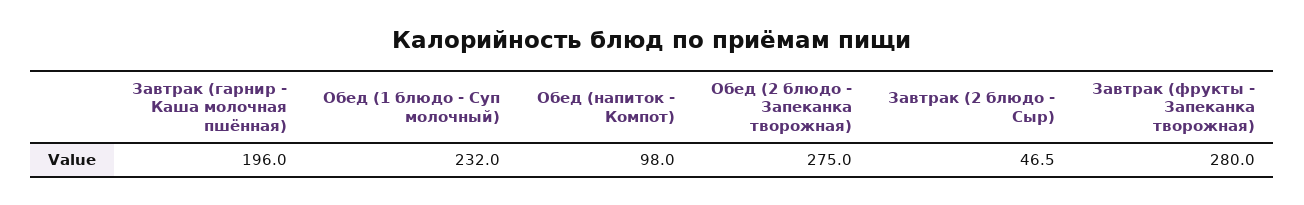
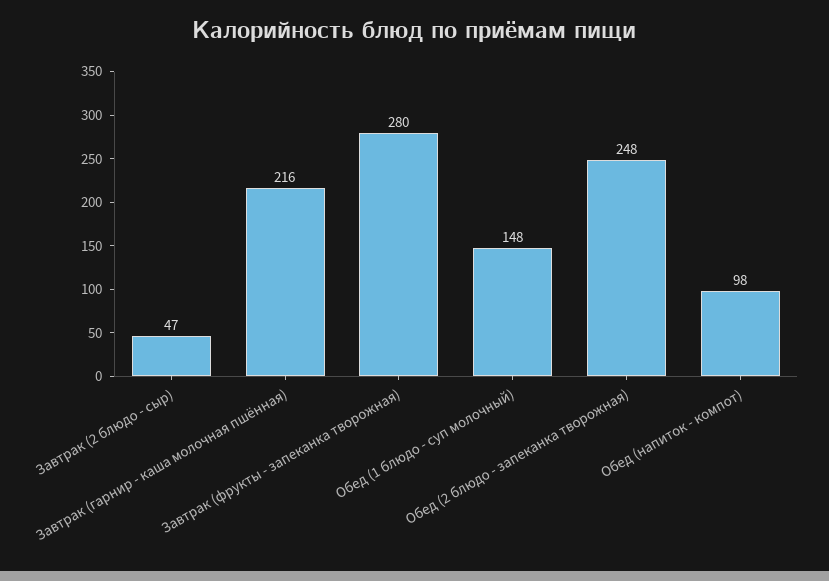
Завтрак (гарнир - Каша молочная пшённая): 196 -> 216
Обед (1 блюдо - Суп молочный): 232 -> 148
Обед (2 блюдо - Запеканка творожная): 275 -> 248

